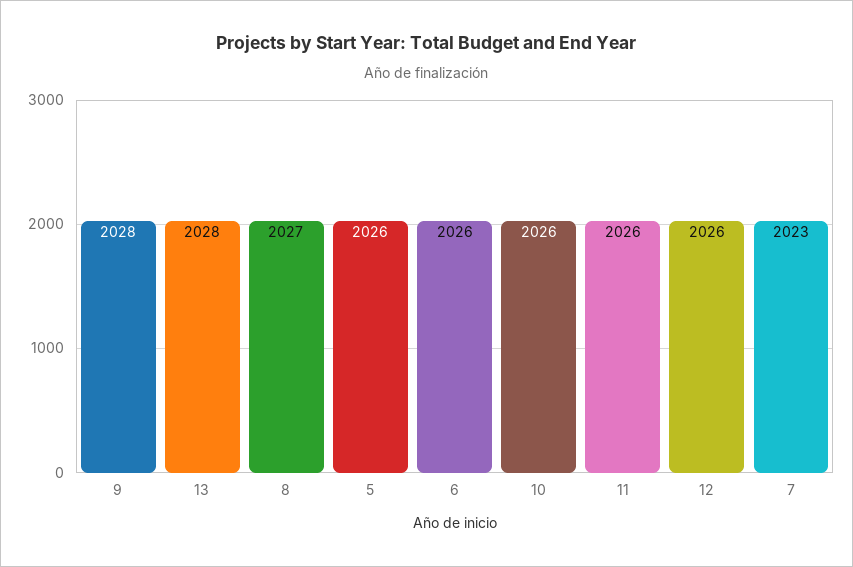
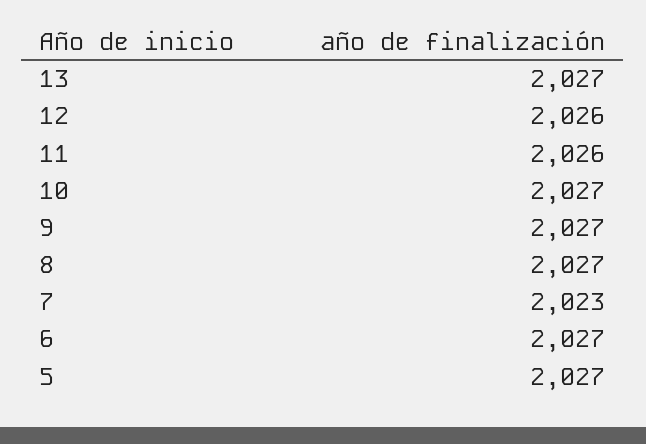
9: 2028 -> 2027
13: 2028 -> 2027
5: 2026 -> 2027
6: 2026 -> 2027
10: 2026 -> 2027

